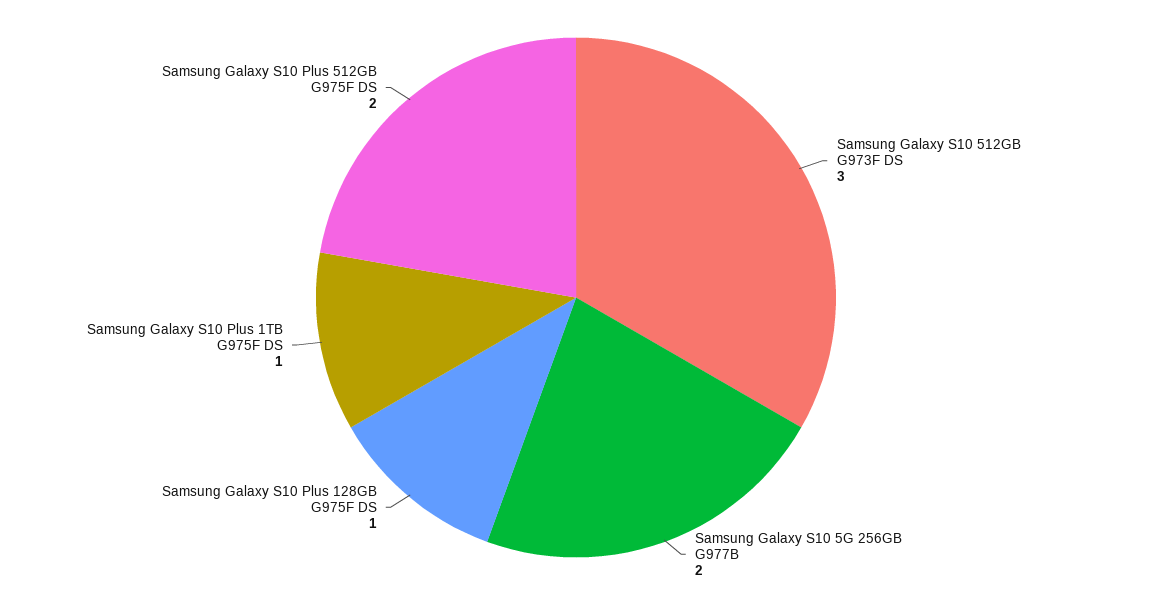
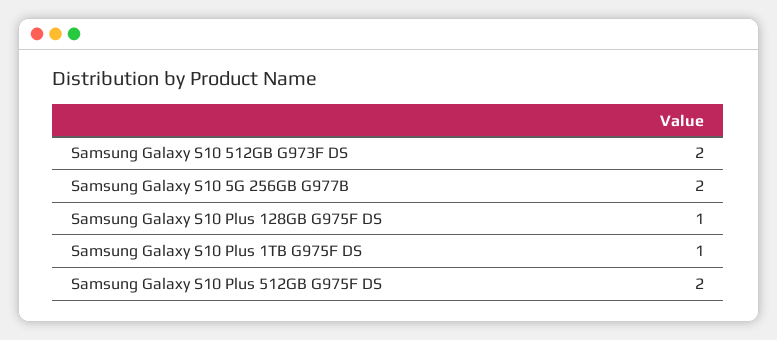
Samsung Galaxy S10 512GB G973F DS: 3 -> 2

